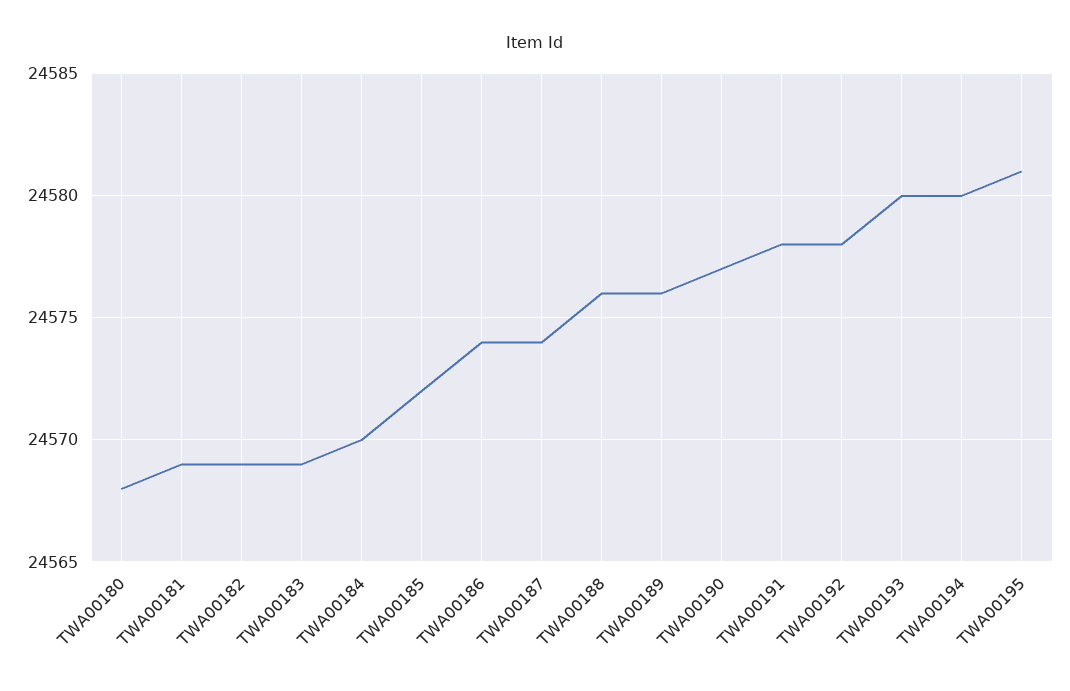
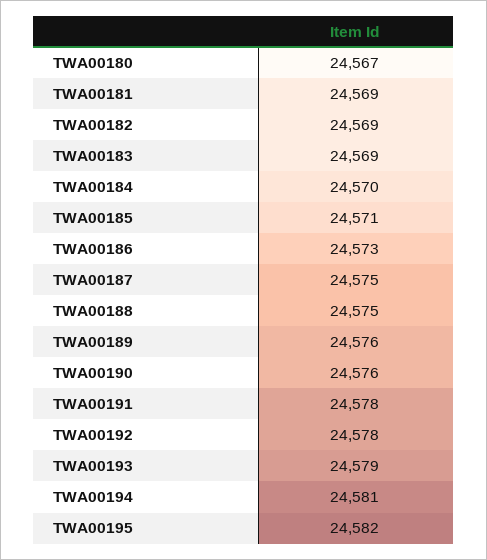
TWA00180: 24568 -> 24567
TWA00185: 24572 -> 24571
TWA00186: 24574 -> 24573
TWA00187: 24574 -> 24575
TWA00188: 24576 -> 24575
TWA00190: 24577 -> 24576
TWA00193: 24580 -> 24579
TWA00194: 24580 -> 24581
TWA00195: 24581 -> 24582

